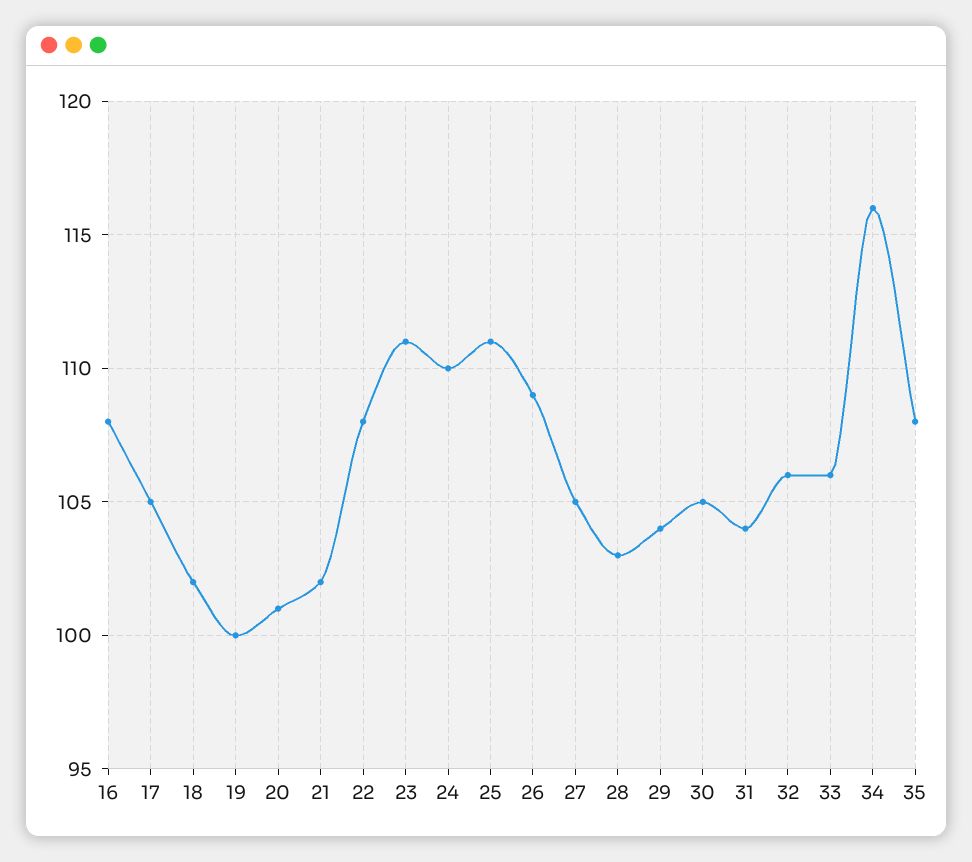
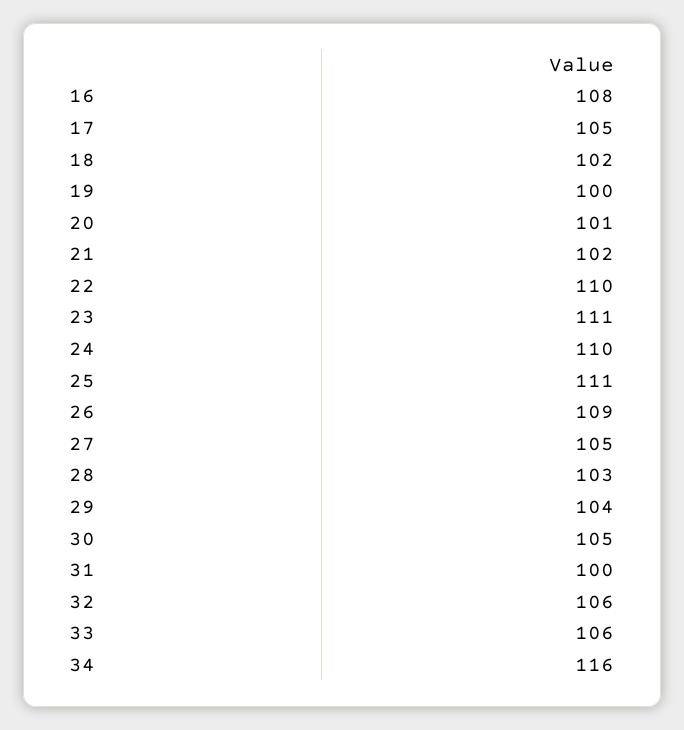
22: 108 -> 110
31: 104 -> 100
35: 108 -> none

